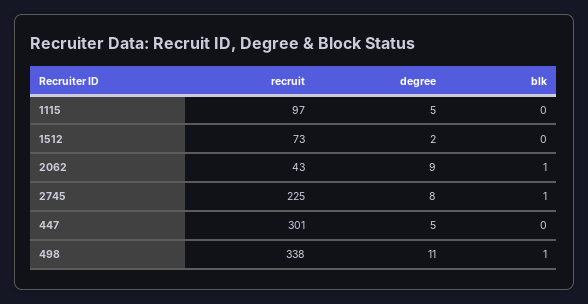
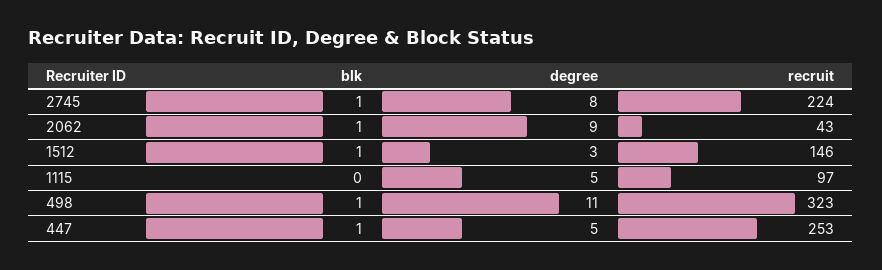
recruit, 1512: 73 -> 146
degree, 1512: 2 -> 3
blk, 1512: 0 -> 1
recruit, 2745: 225 -> 224
recruit, 447: 301 -> 253
blk, 447: 0 -> 1
recruit, 498: 338 -> 323

